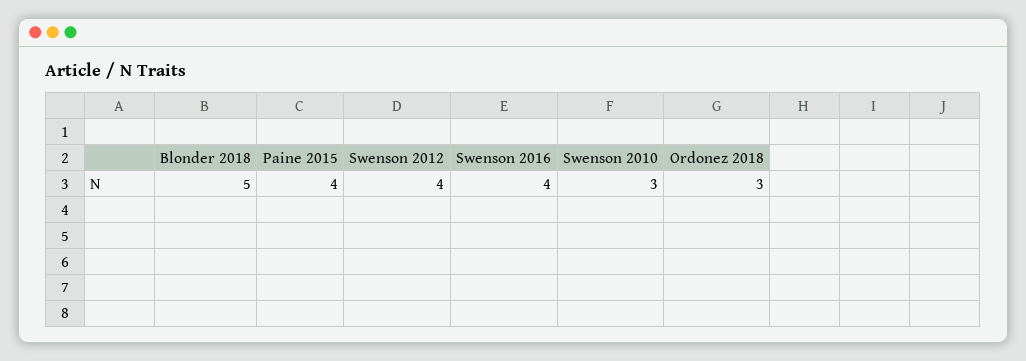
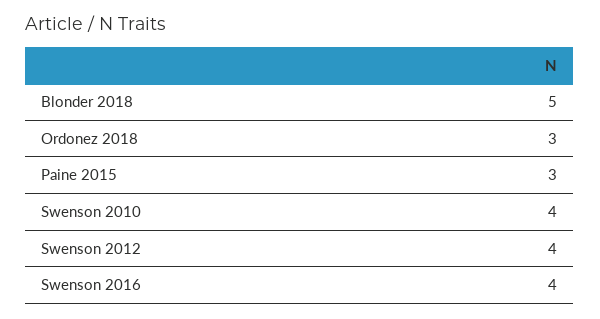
Paine 2015: 4 -> 3
Swenson 2010: 3 -> 4

